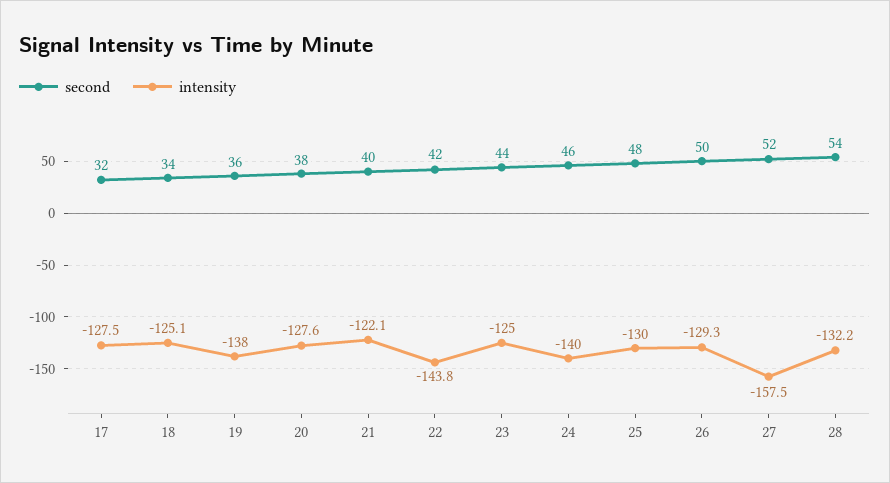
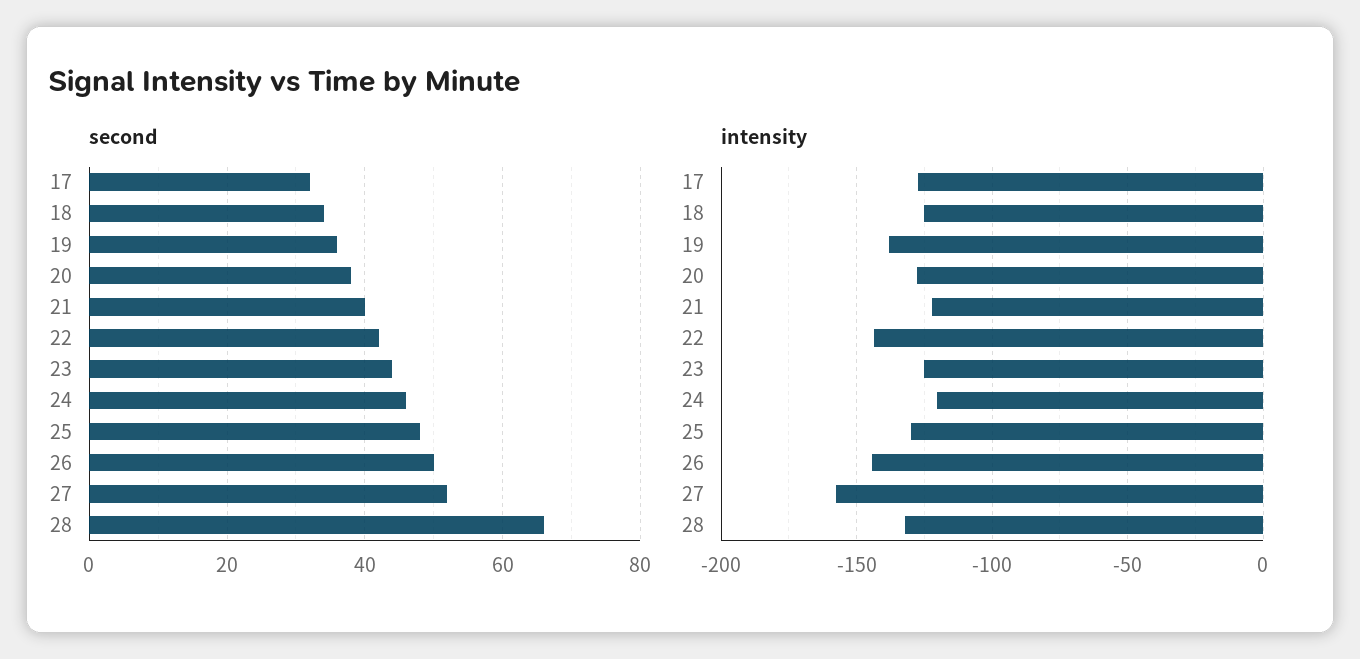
intensity, 24: -140 -> -120
intensity, 26: -129.3 -> -145
second, 28: 54 -> 65

